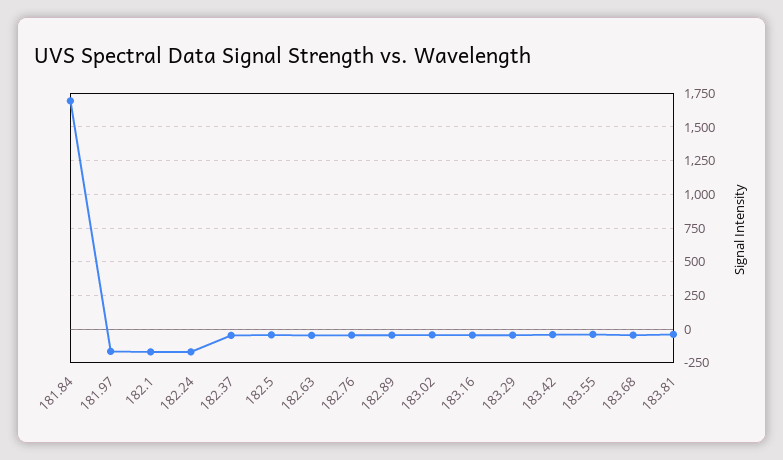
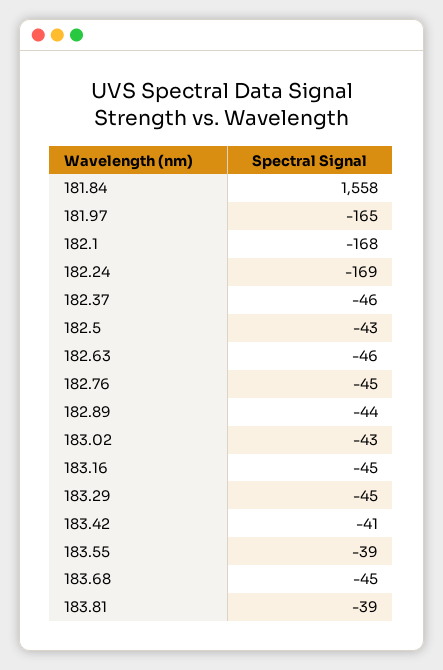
181.84: 1700 -> 1558

